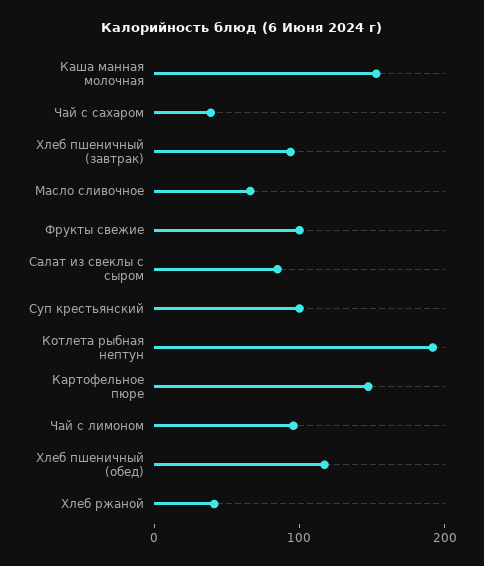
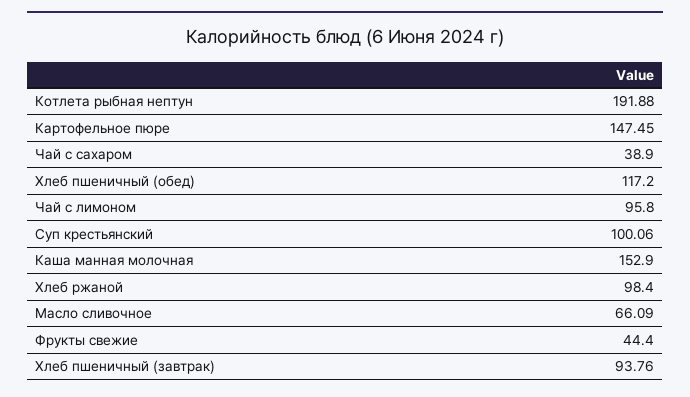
Фрукты свежие: 100 -> 44.4
Салат из свеклы с сыром: 80 -> none
Хлеб ржаной: 40 -> 98.4

